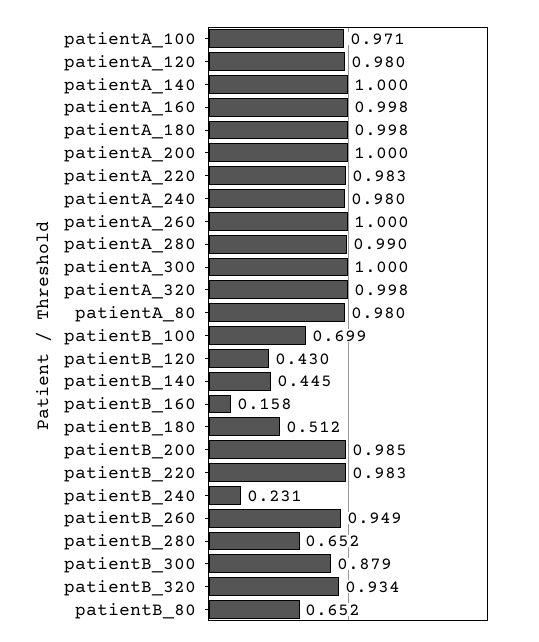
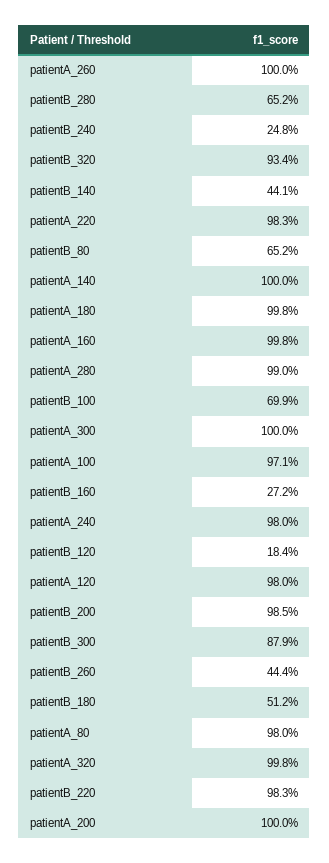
patientB_120: 0.43 -> 0.184
patientB_140: 0.445 -> 0.441
patientB_160: 0.158 -> 0.272
patientB_240: 0.231 -> 0.248
patientB_260: 0.949 -> 0.444

